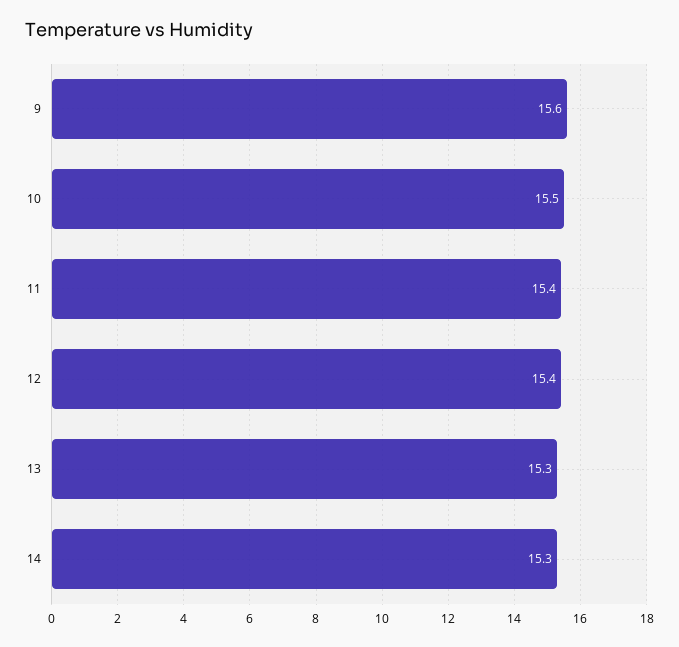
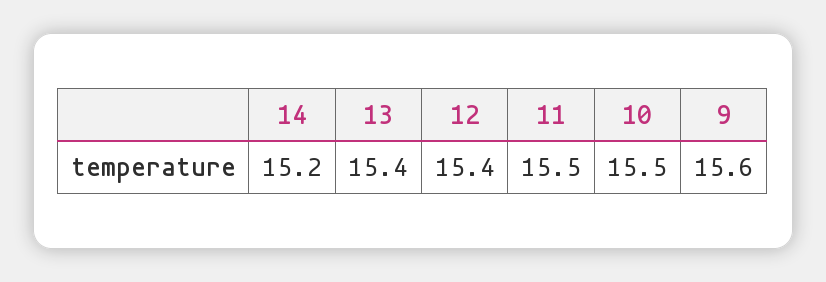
11: 15.4 -> 15.5
13: 15.3 -> 15.4
14: 15.3 -> 15.2

